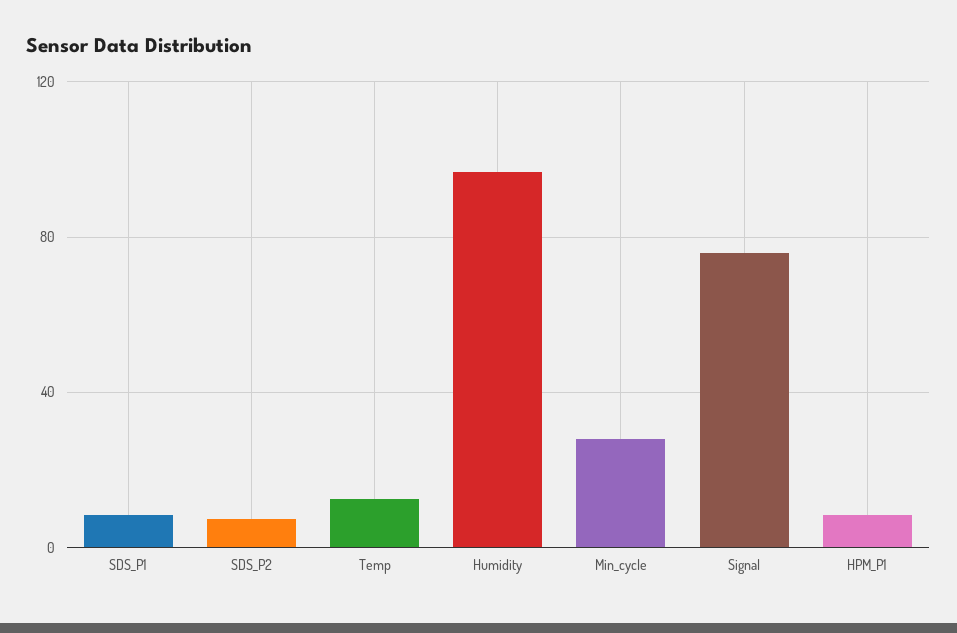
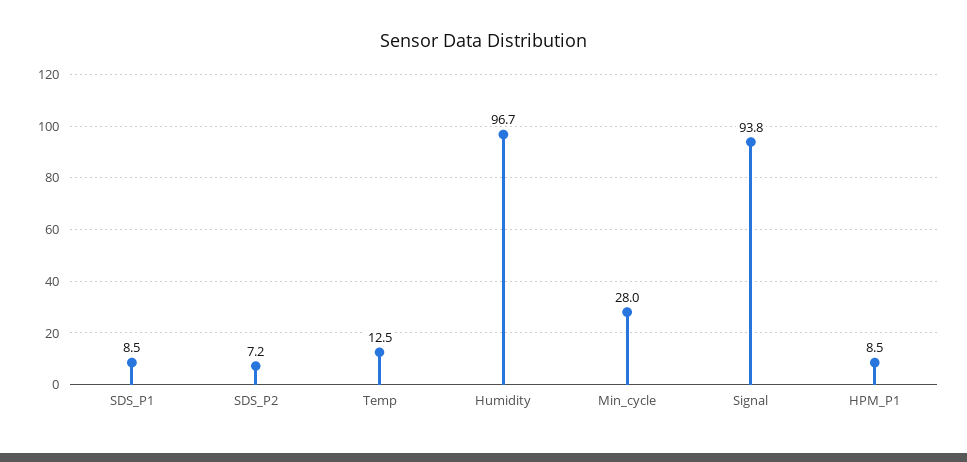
Signal: 75 -> 93.8

